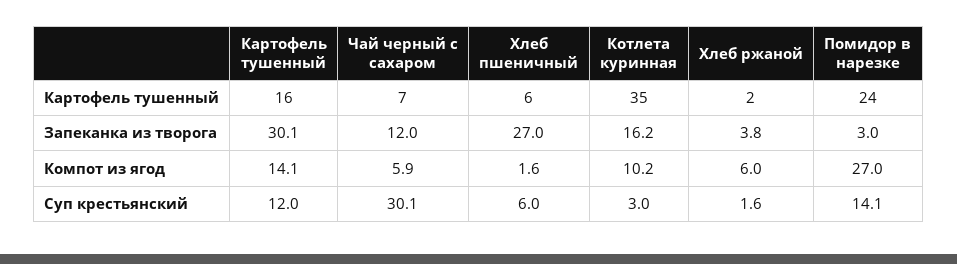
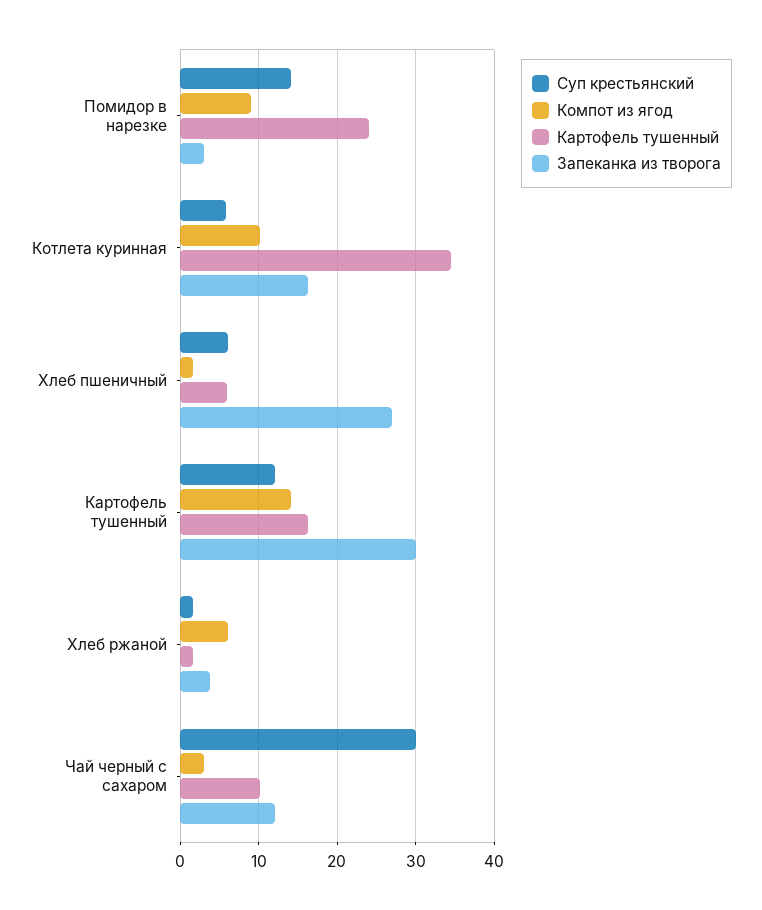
Картофель тушенный, Чай черный с сахаром: 7 -> 10
Компот из ягод, Чай черный с сахаром: 5.9 -> 3
Компот из ягод, Помидор в нарезке: 27 -> 9
Суп крестьянский, Котлета куринная: 3 -> 6

